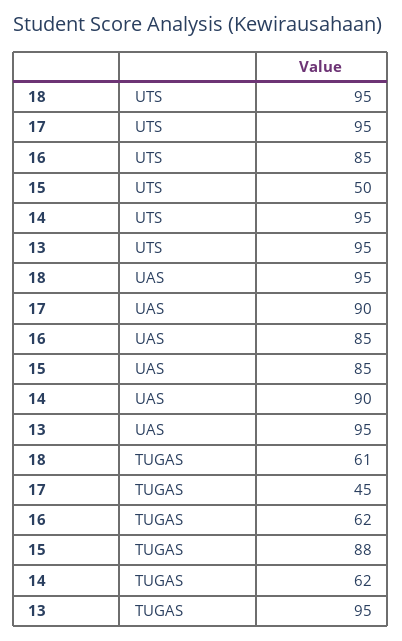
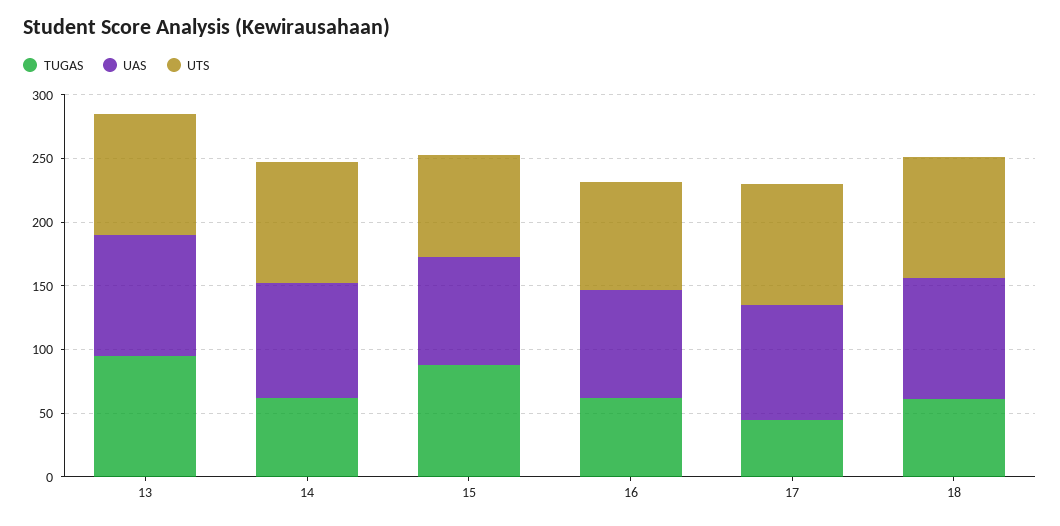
UTS, 15: 50 -> 80

